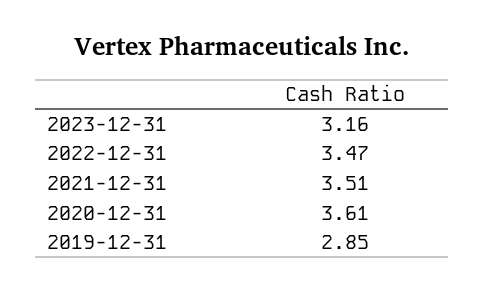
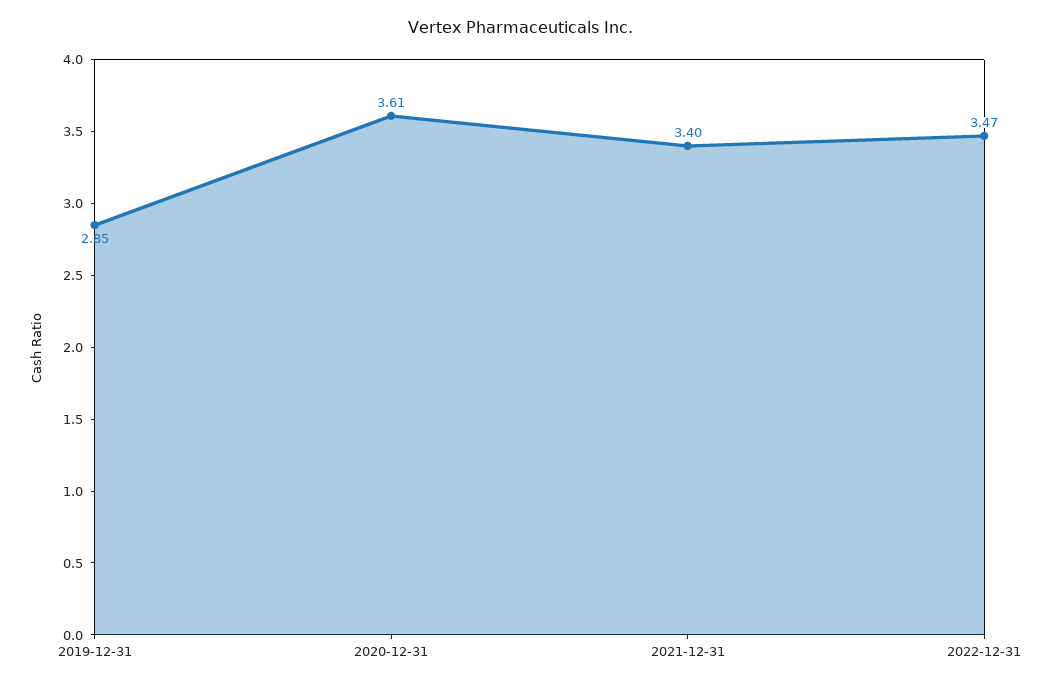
2023-12-31: 3.16 -> none
2021-12-31: 3.51 -> 3.4

